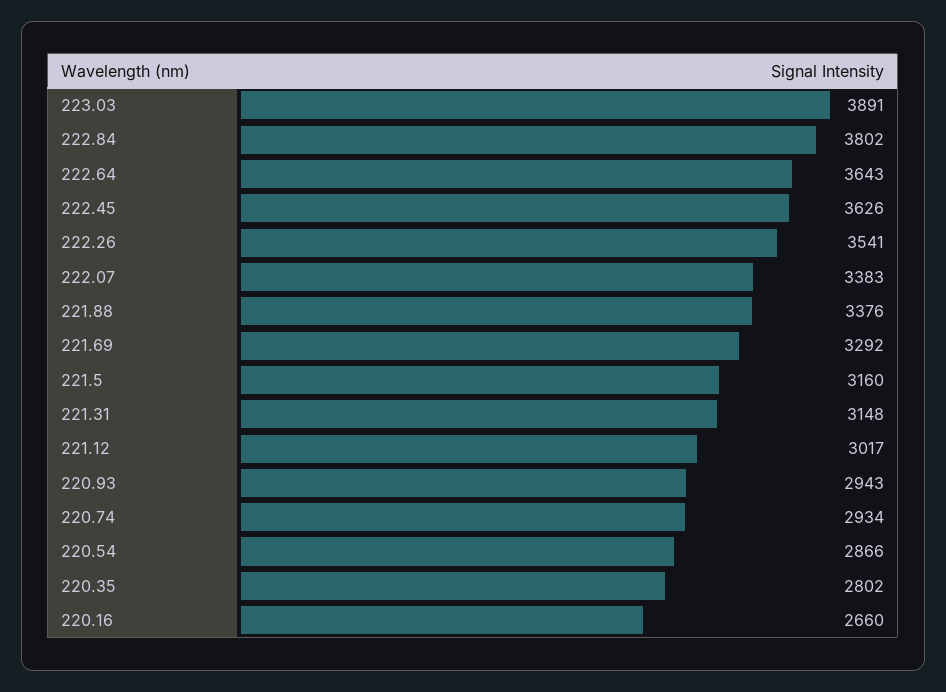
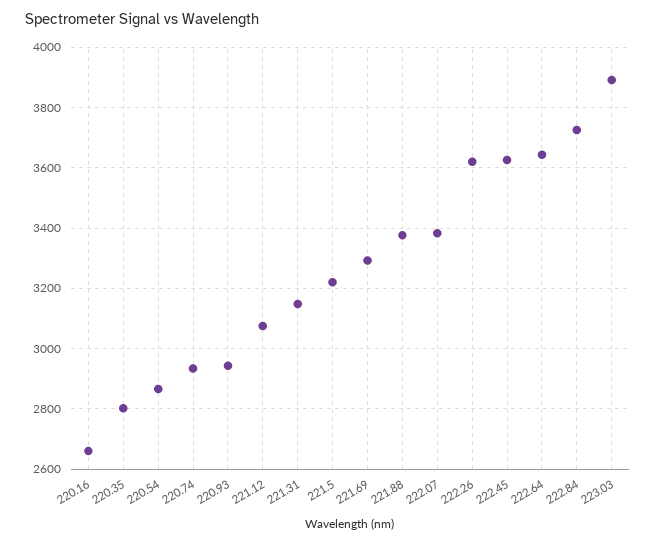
222.84: 3802 -> 3720
222.26: 3541 -> 3620
221.5: 3160 -> 3220
221.12: 3017 -> 3080

